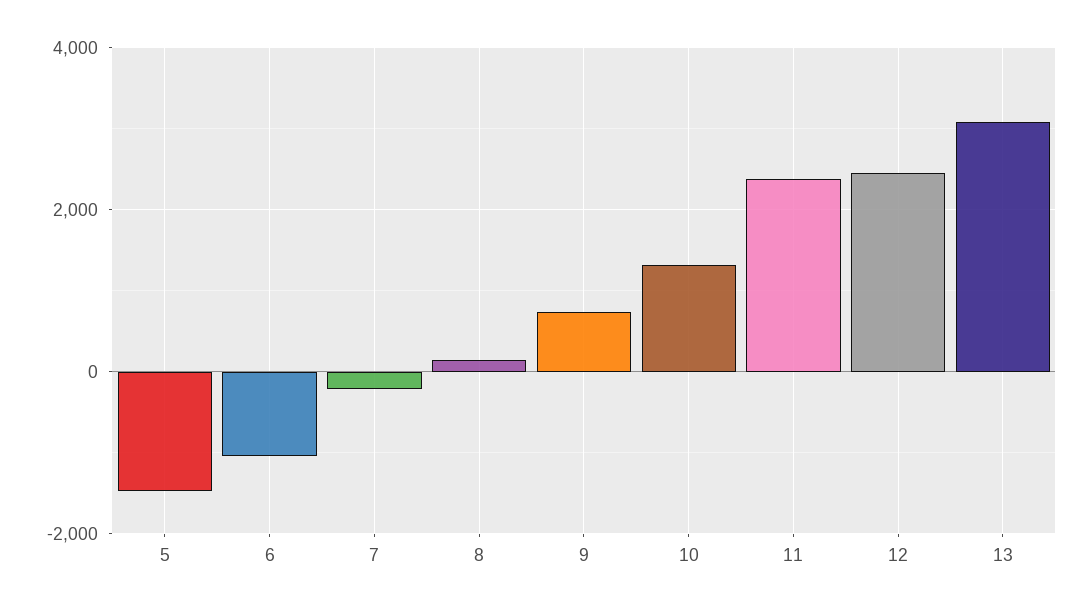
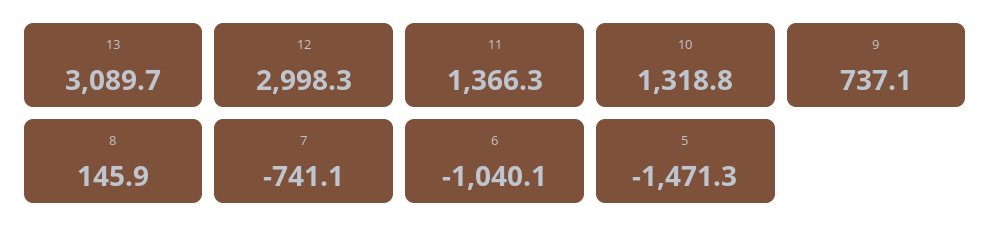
7: -200 -> -741.1
11: 2400 -> 1366.3
12: 2400 -> 2998.3

